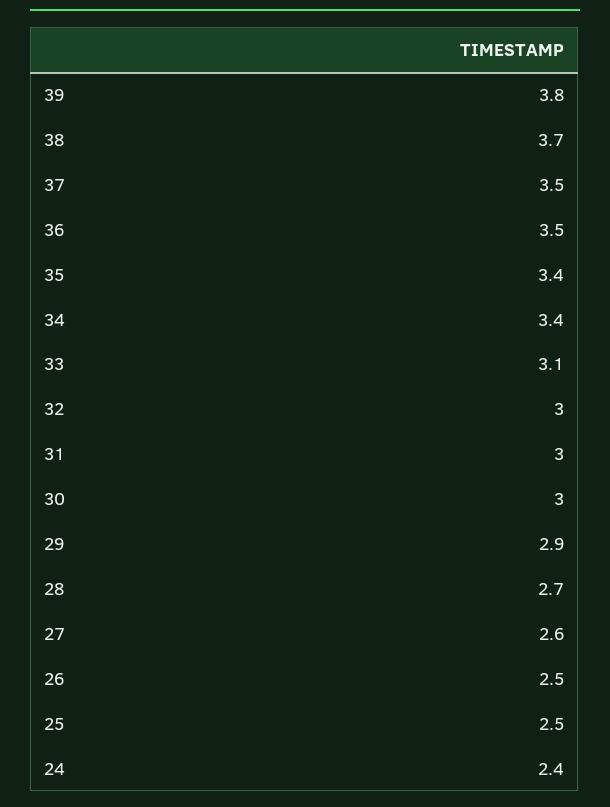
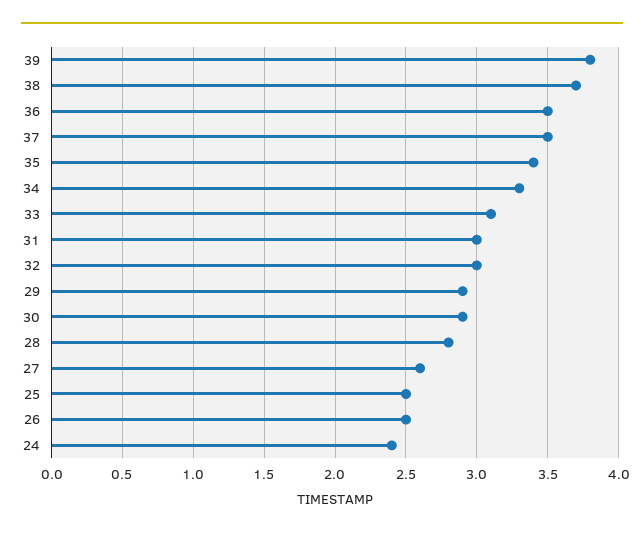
34: 3.4 -> 3.3
30: 3 -> 2.9
28: 2.7 -> 2.8

